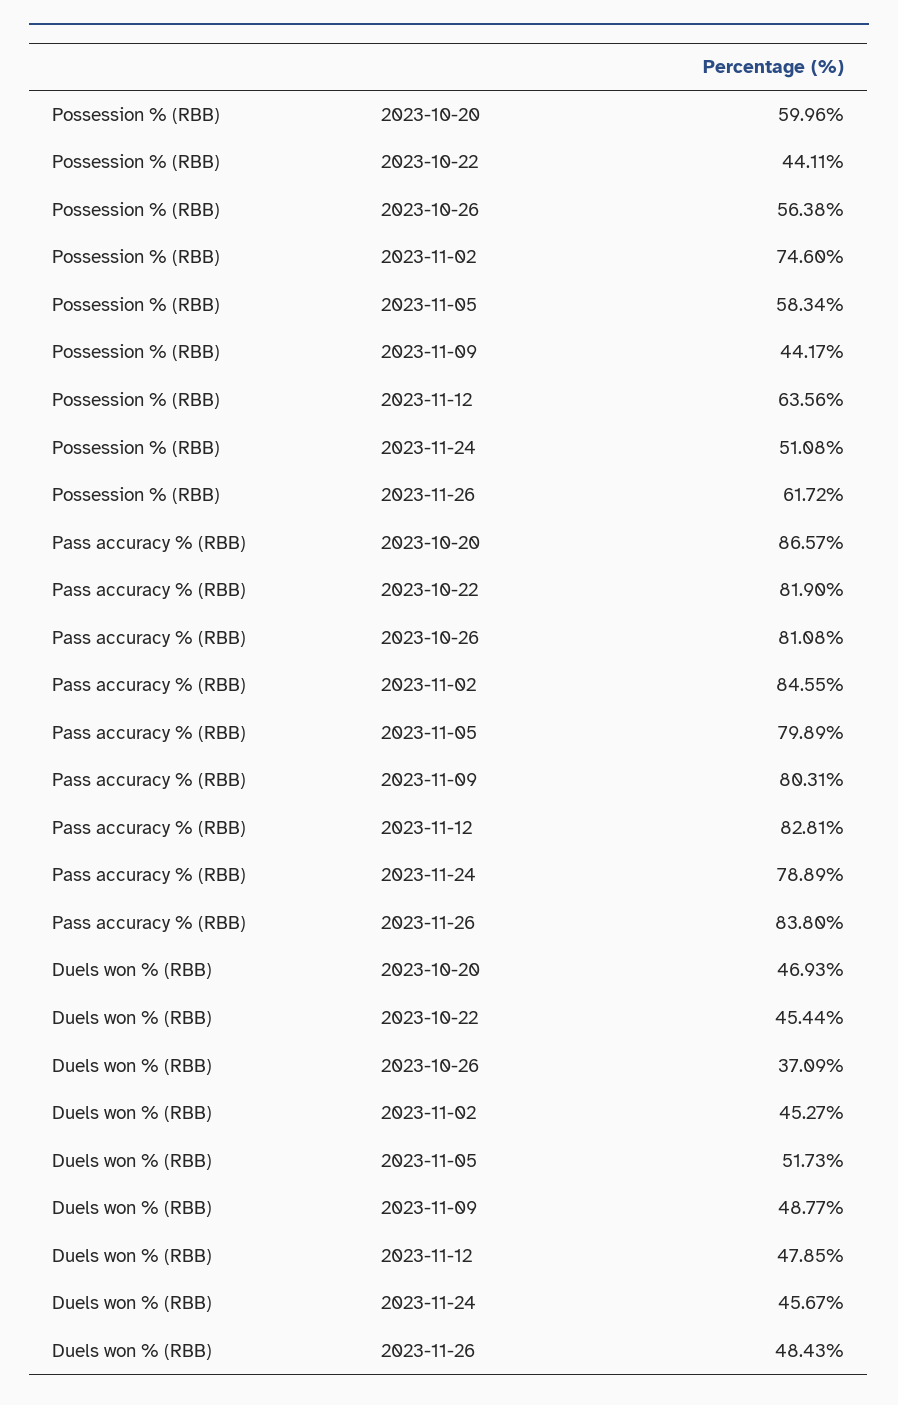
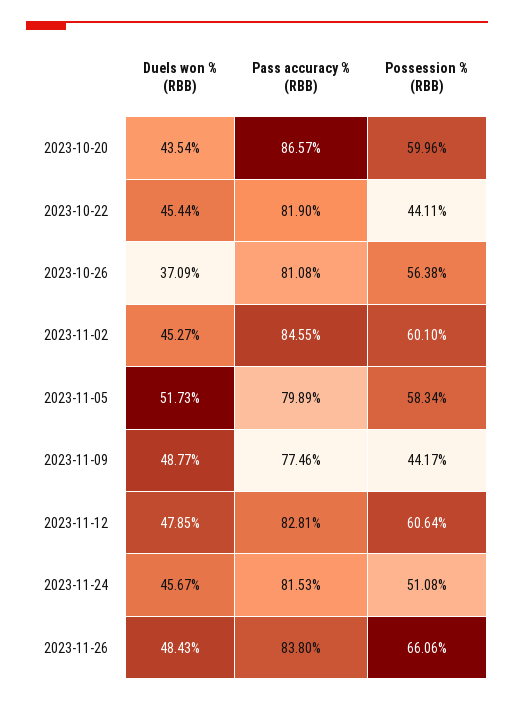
Possession % (RBB), 2023-11-02: 74.6 -> 60.1
Possession % (RBB), 2023-11-12: 63.56 -> 60.64
Possession % (RBB), 2023-11-26: 61.72 -> 66.06
Pass accuracy % (RBB), 2023-11-09: 80.31 -> 77.46
Pass accuracy % (RBB), 2023-11-24: 78.89 -> 81.53
Duels won % (RBB), 2023-10-20: 46.93 -> 43.54

